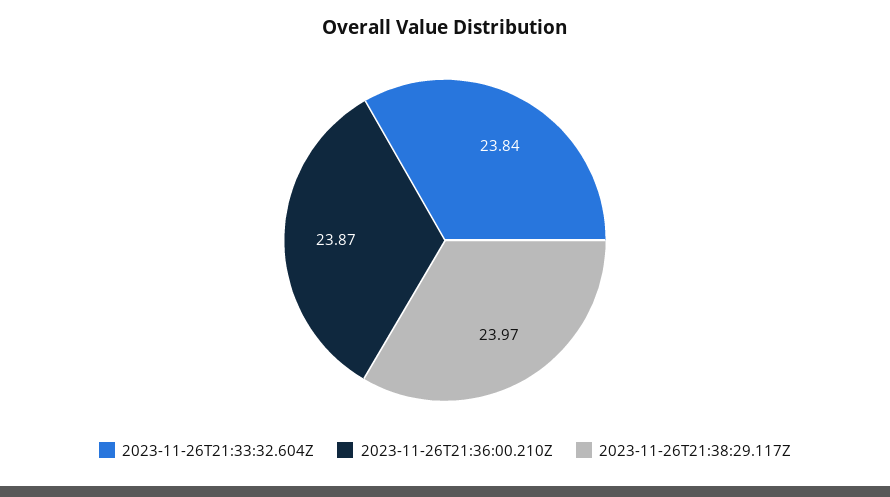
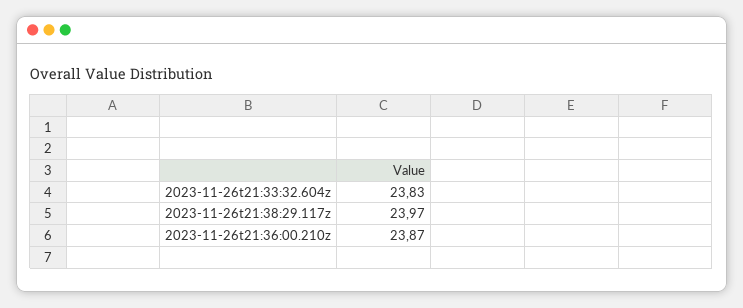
2023-11-26T21:33:32.604Z: 23.84 -> 23.83

